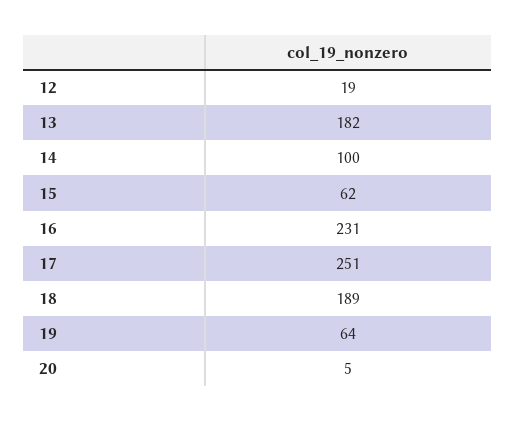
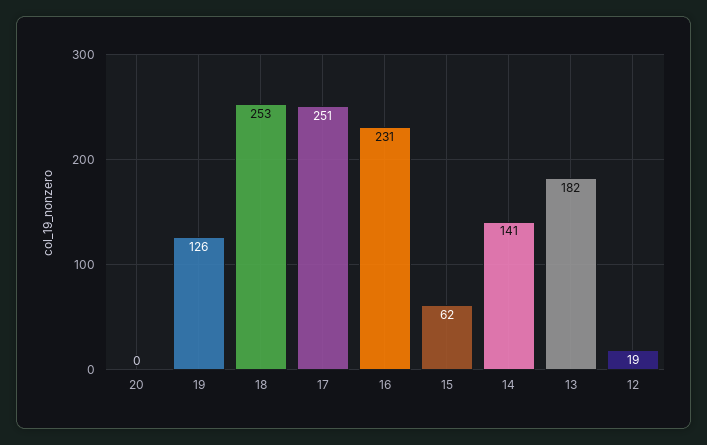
14: 100 -> 141
18: 189 -> 253
19: 64 -> 126
20: 5 -> 0

